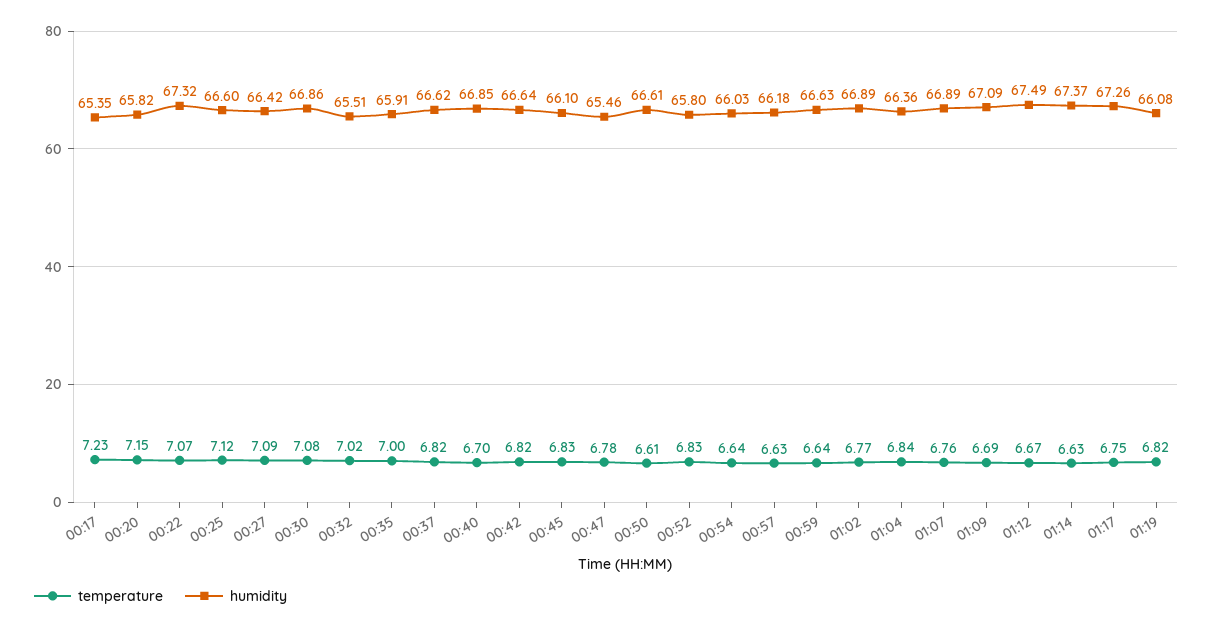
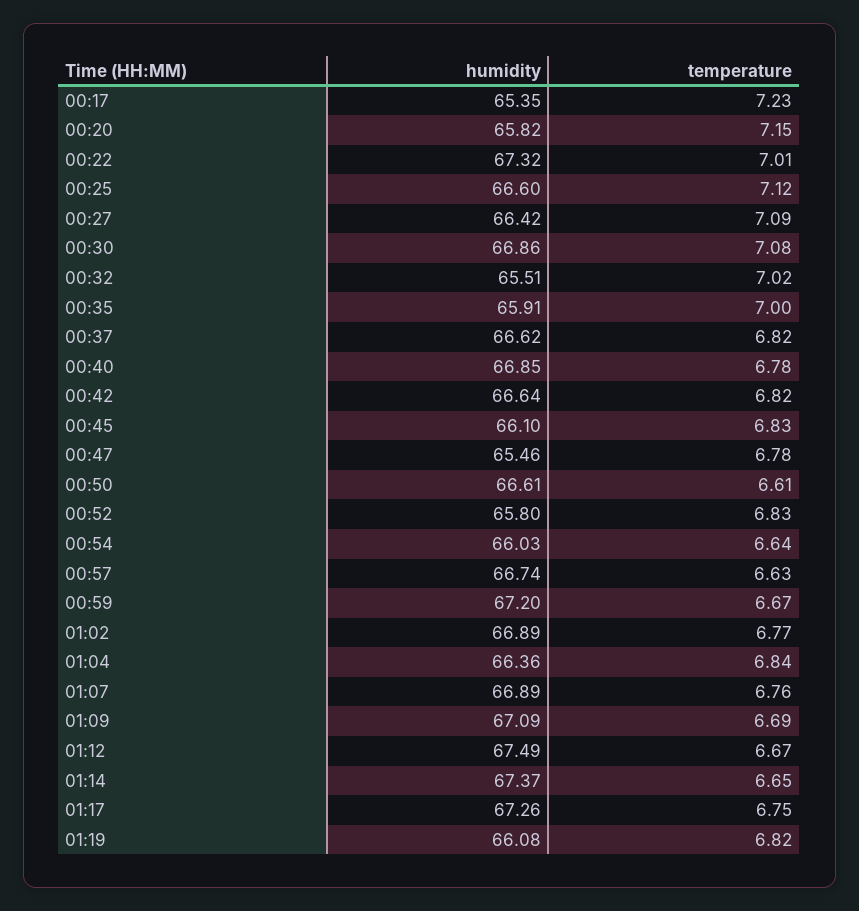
temperature, 00:22: 7.07 -> 7.01
temperature, 00:40: 6.7 -> 6.78
humidity, 00:57: 66.18 -> 66.74
temperature, 00:59: 6.64 -> 6.67
humidity, 00:59: 66.63 -> 67.2
temperature, 01:14: 6.63 -> 6.65

